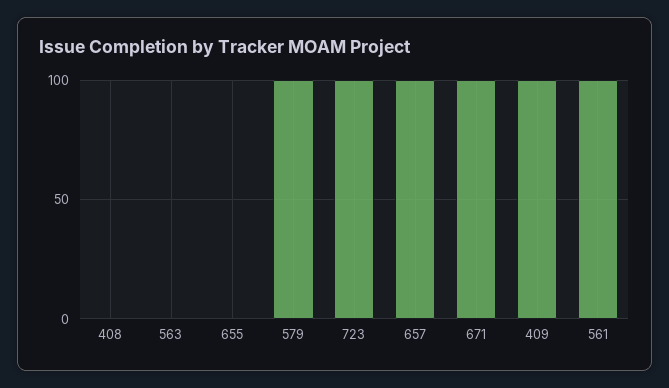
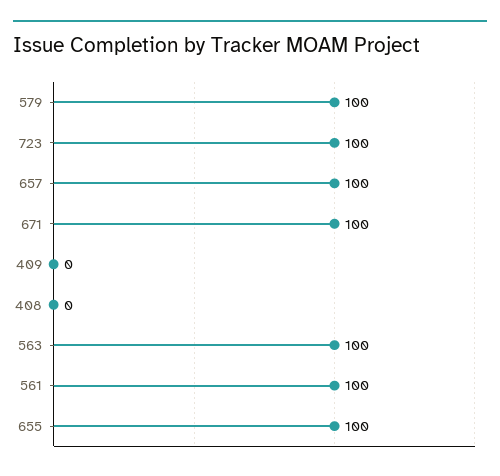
563: 0 -> 100
655: 0 -> 100
409: 100 -> 0

